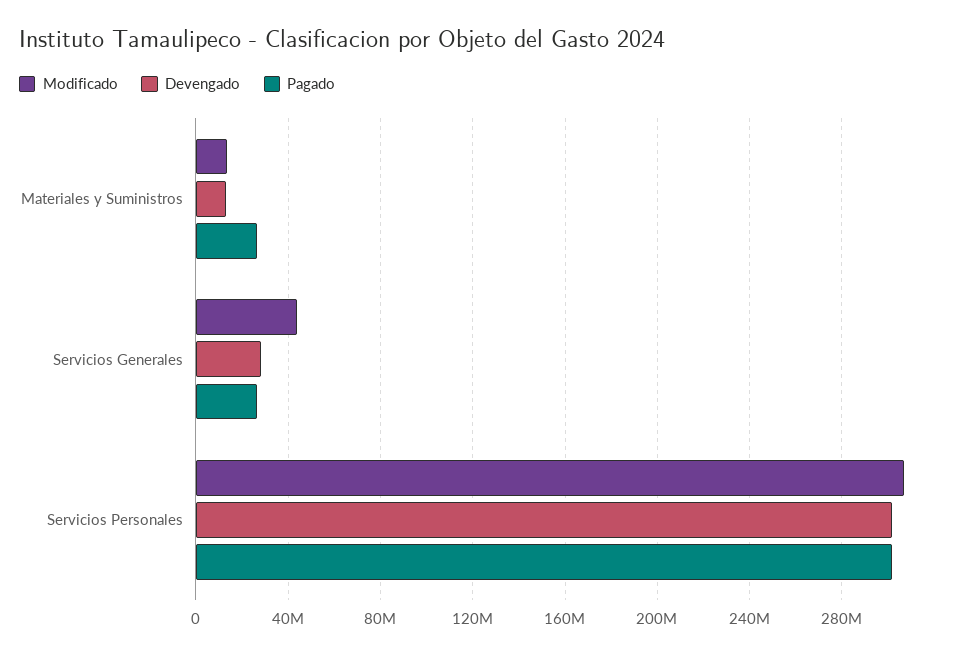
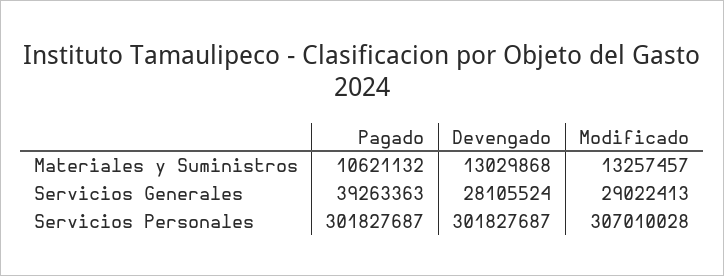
Pagado, Materiales y Suministros: 25000000 -> 10621132
Modificado, Servicios Generales: 45000000 -> 29022413
Pagado, Servicios Generales: 25000000 -> 39263363

